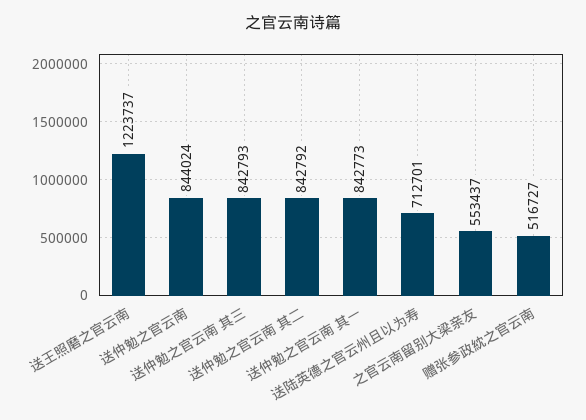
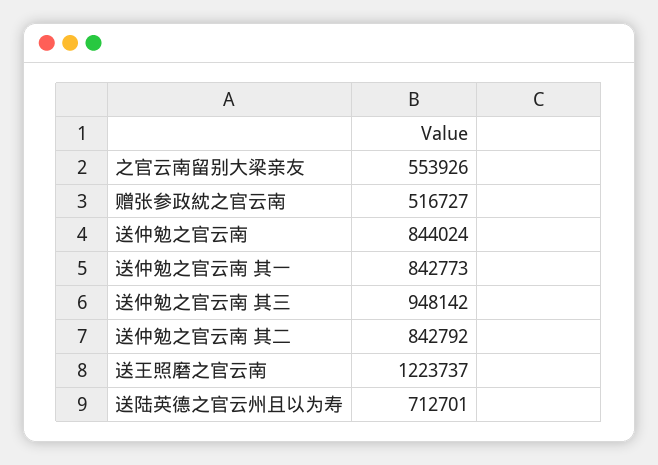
送仲勉之官云南 其三: 842793 -> 948142
之官云南留别大梁亲友: 553437 -> 553926

